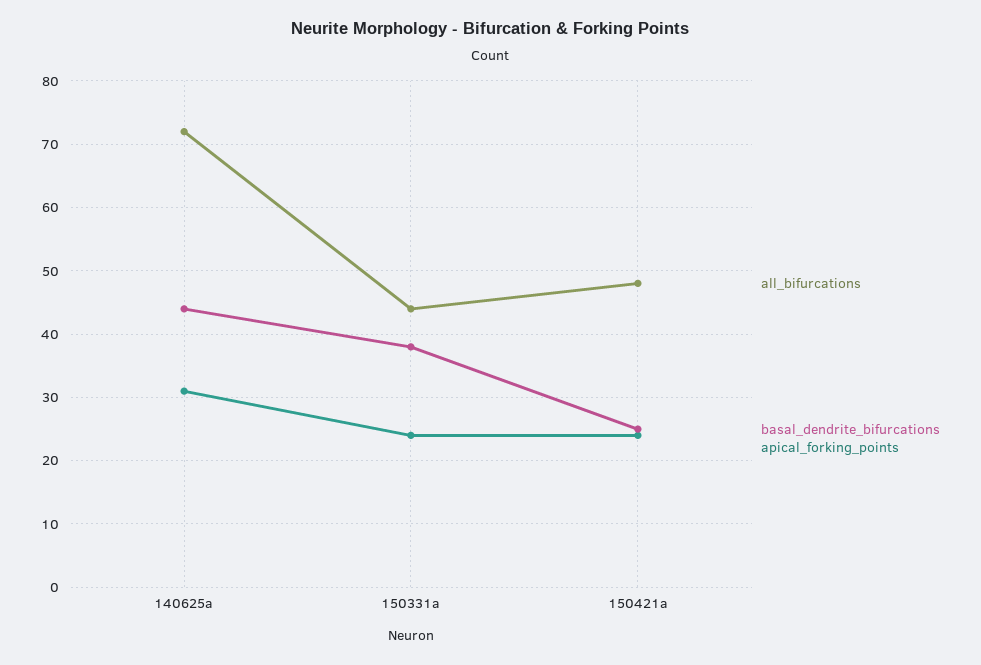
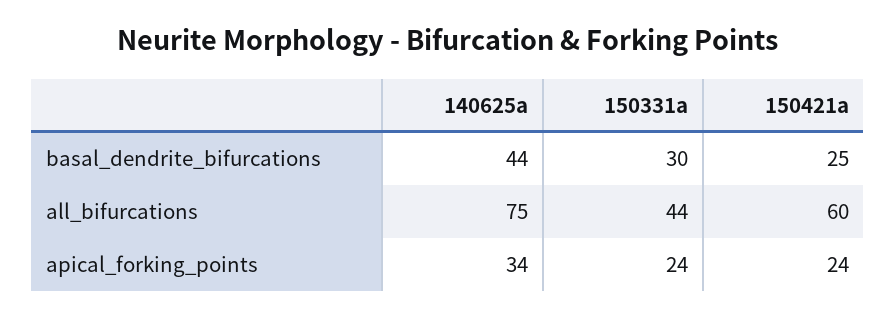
all_bifurcations, 140625a: 72 -> 75
apical_forking_points, 140625a: 31 -> 34
basal_dendrite_bifurcations, 150331a: 38 -> 30
all_bifurcations, 150421a: 48 -> 60

